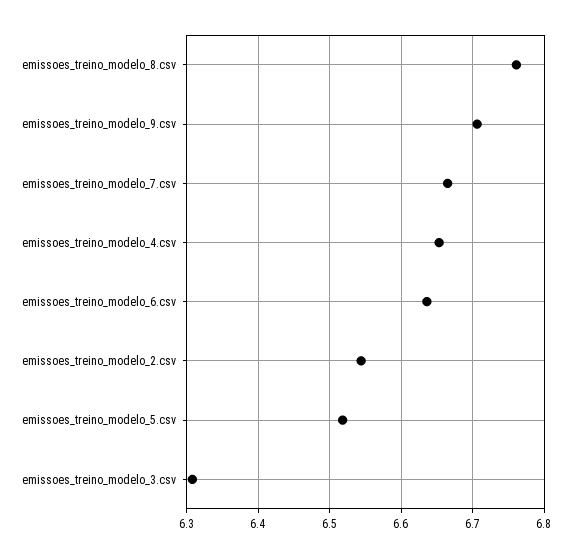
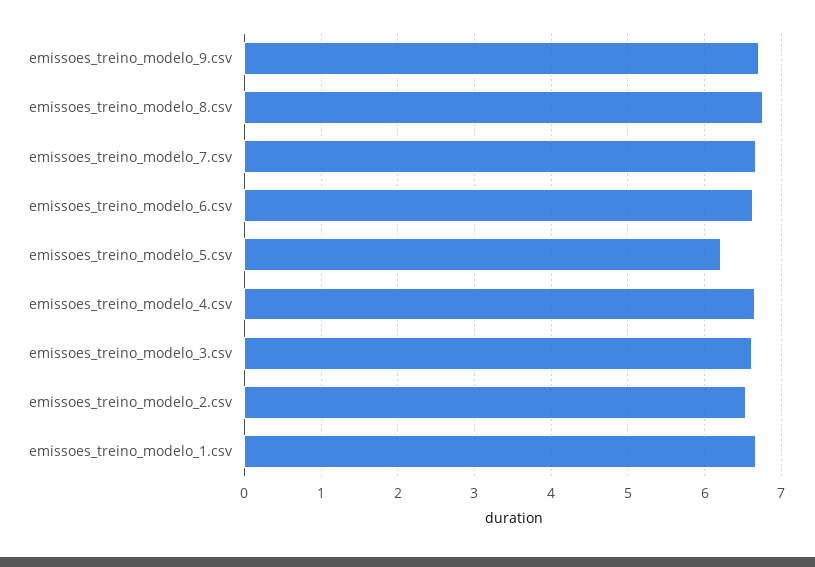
emissoes_treino_modelo_5.csv: 6.52 -> 6.2
emissoes_treino_modelo_3.csv: 6.31 -> 6.6
emissoes_treino_modelo_1.csv: none -> 6.7

